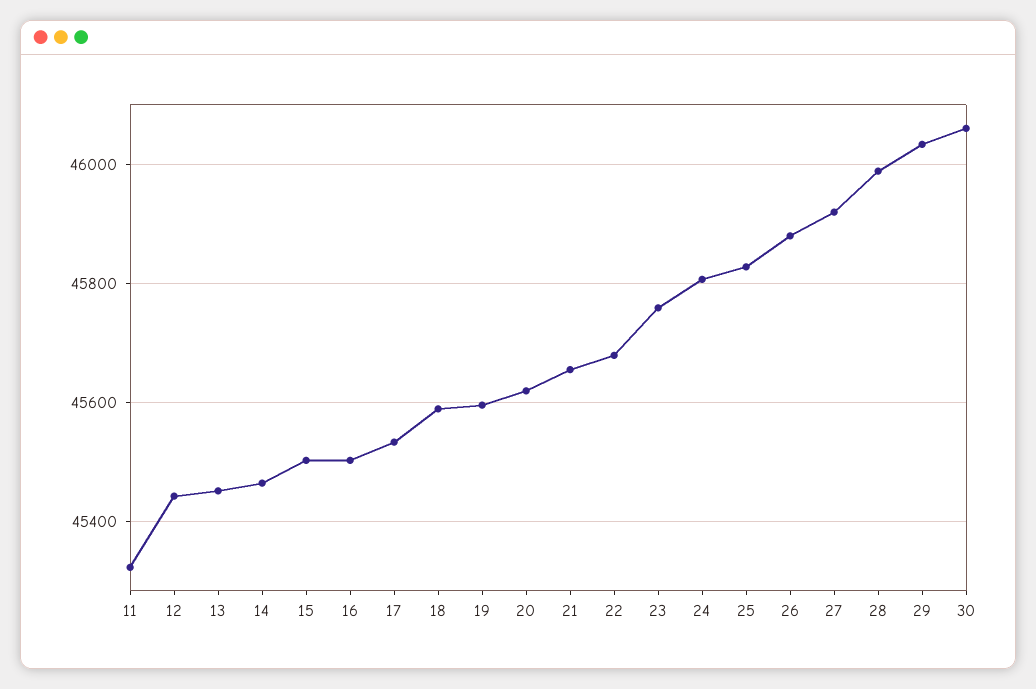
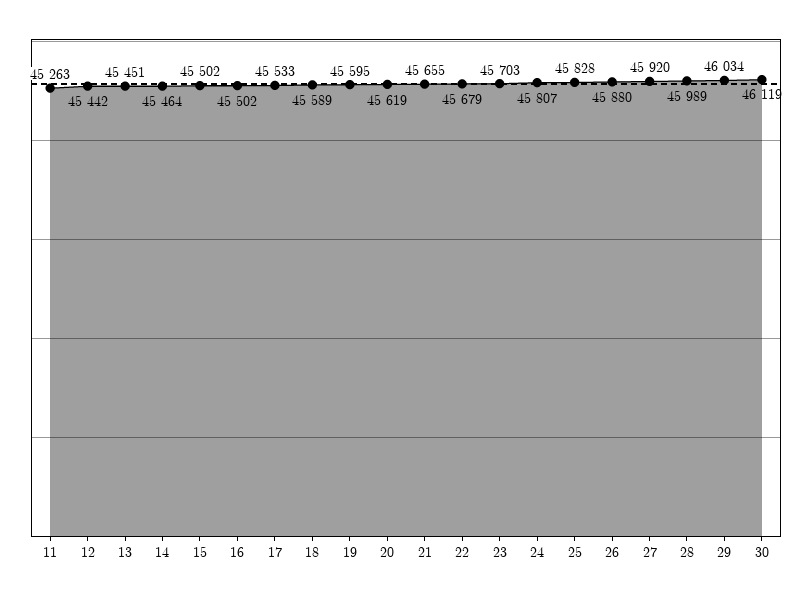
11: 45320 -> 45263
23: 45760 -> 45703
30: 46060 -> 46119

